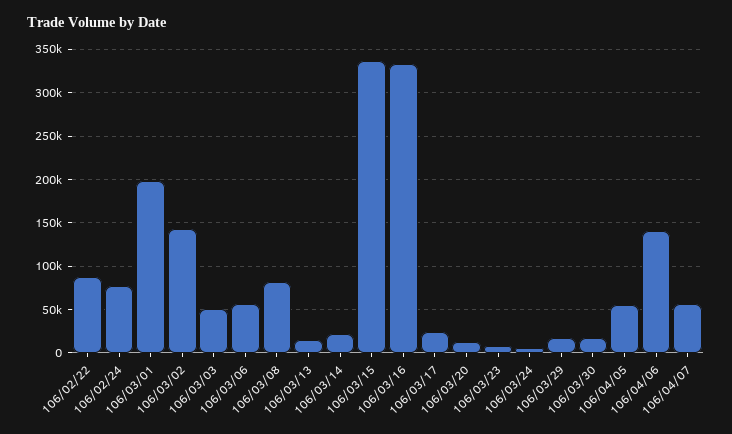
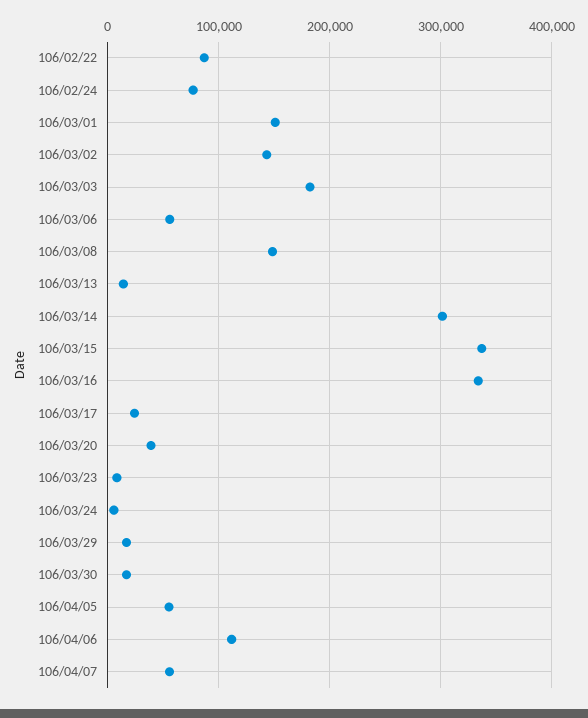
106/03/01: 200000 -> 150000
106/03/03: 50000 -> 180000
106/03/08: 80000 -> 150000
106/03/14: 20000 -> 300000
106/03/20: 10000 -> 40000
106/04/06: 140000 -> 110000

